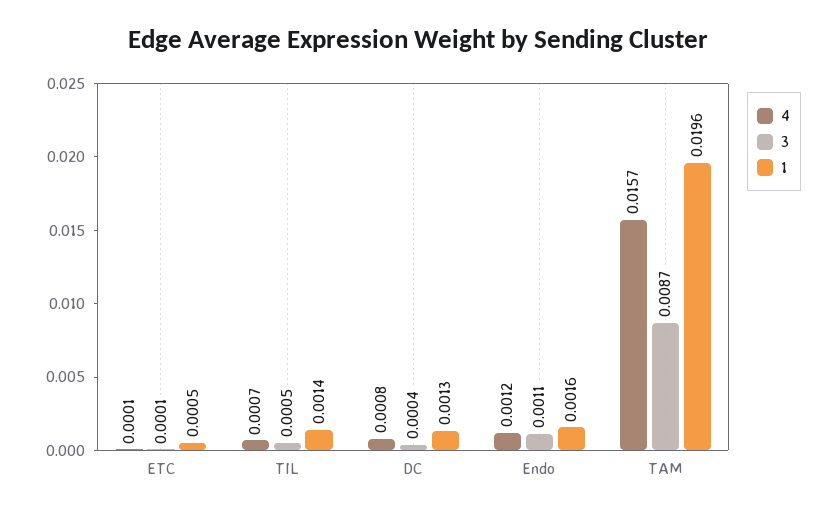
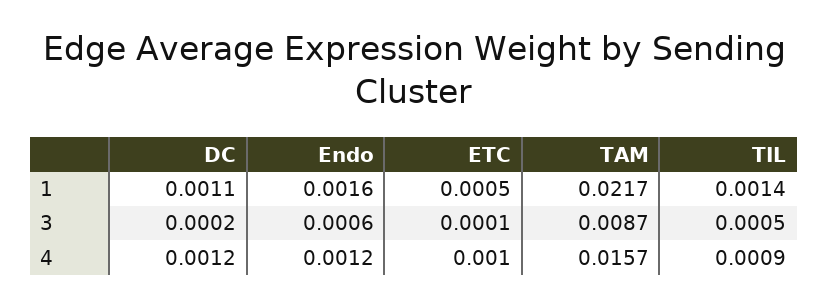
4, ETC: 0.0001 -> 0.001
4, TIL: 0.0007 -> 0.0009
4, DC: 0.0008 -> 0.0012
3, DC: 0.0004 -> 0.0002
1, DC: 0.0013 -> 0.0011
3, Endo: 0.0011 -> 0.0006
1, TAM: 0.0196 -> 0.0217

